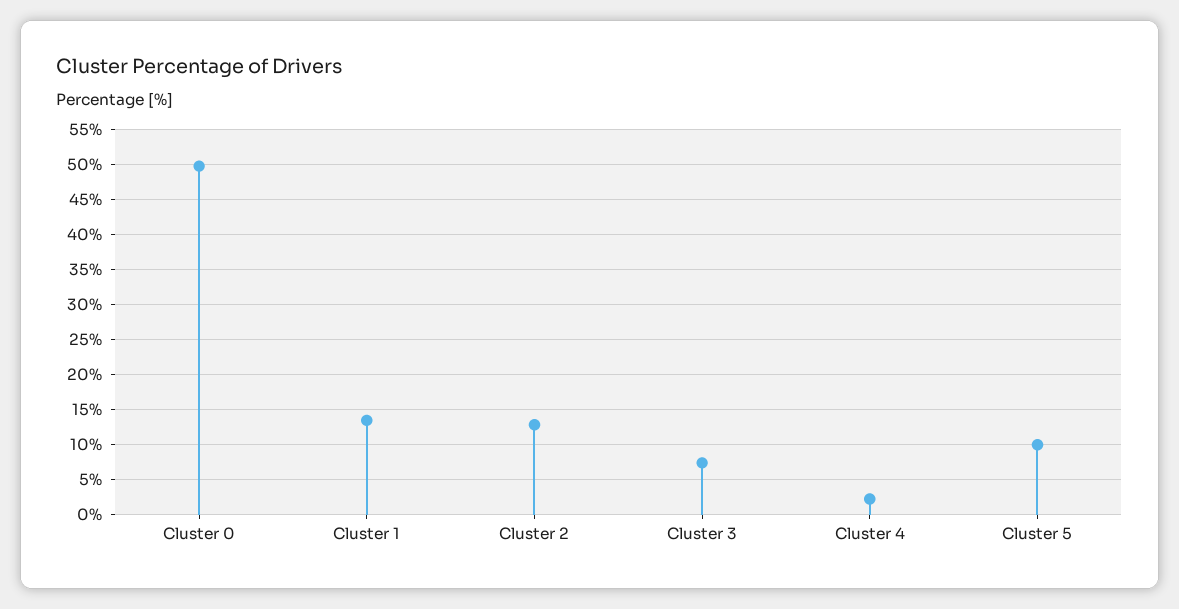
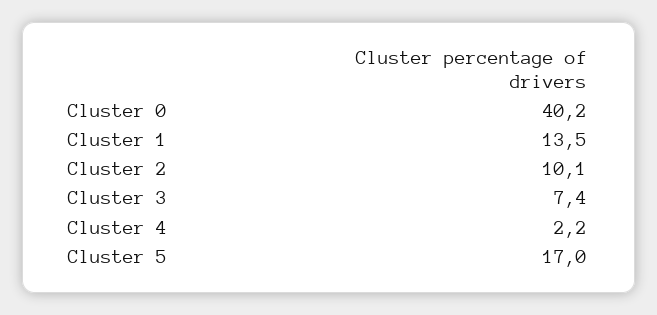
Cluster 0: 50 -> 40.2
Cluster 2: 13 -> 10.1
Cluster 5: 10 -> 17

